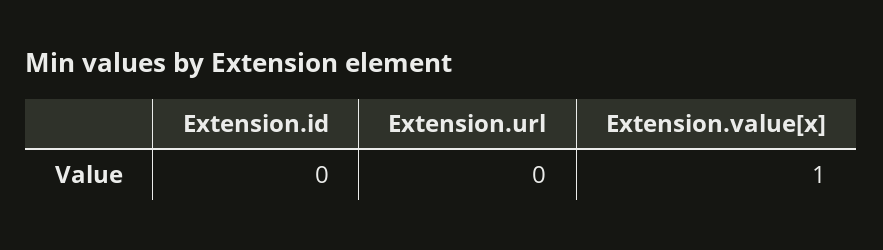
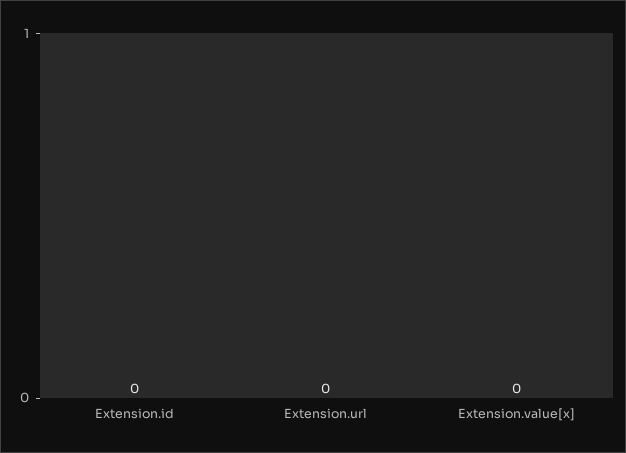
Extension.value[x]: 1 -> 0

